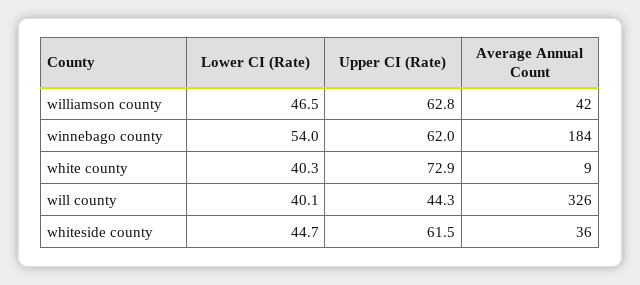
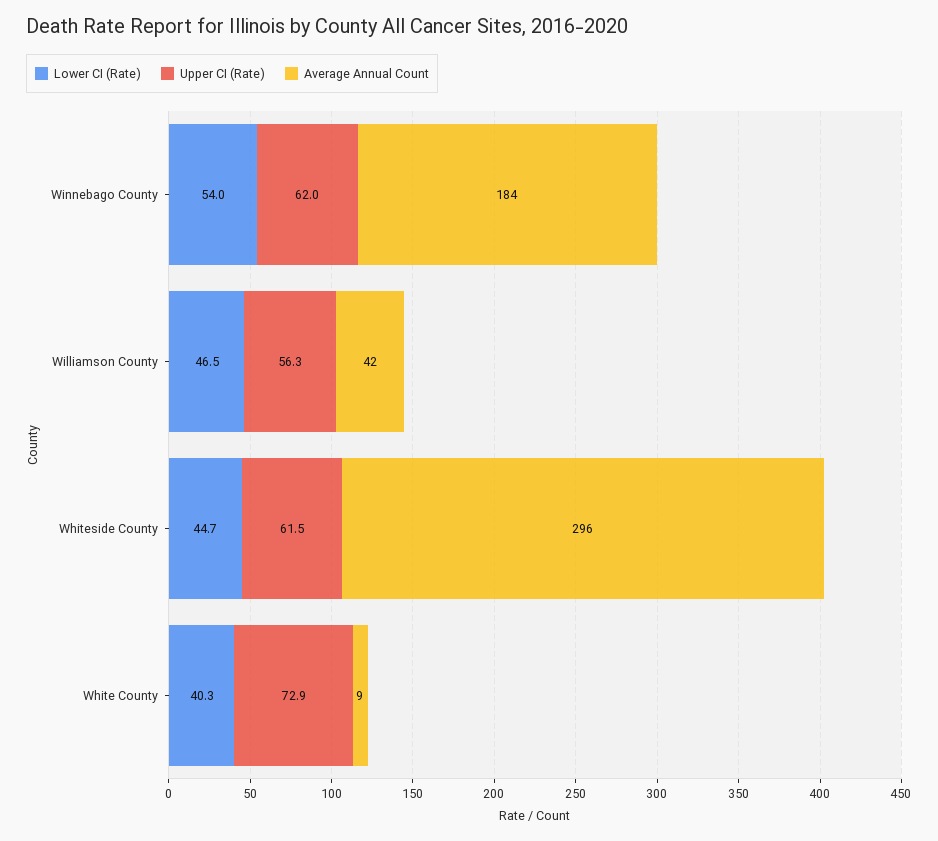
Upper CI (Rate), williamson county: 62.8 -> 56.3
Lower CI (Rate), will county: 40.1 -> none
Upper CI (Rate), will county: 44.3 -> none
Average Annual Count, will county: 326 -> none
Average Annual Count, whiteside county: 36 -> 296

